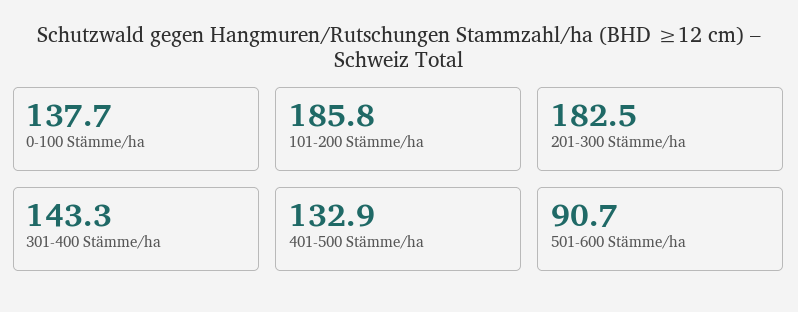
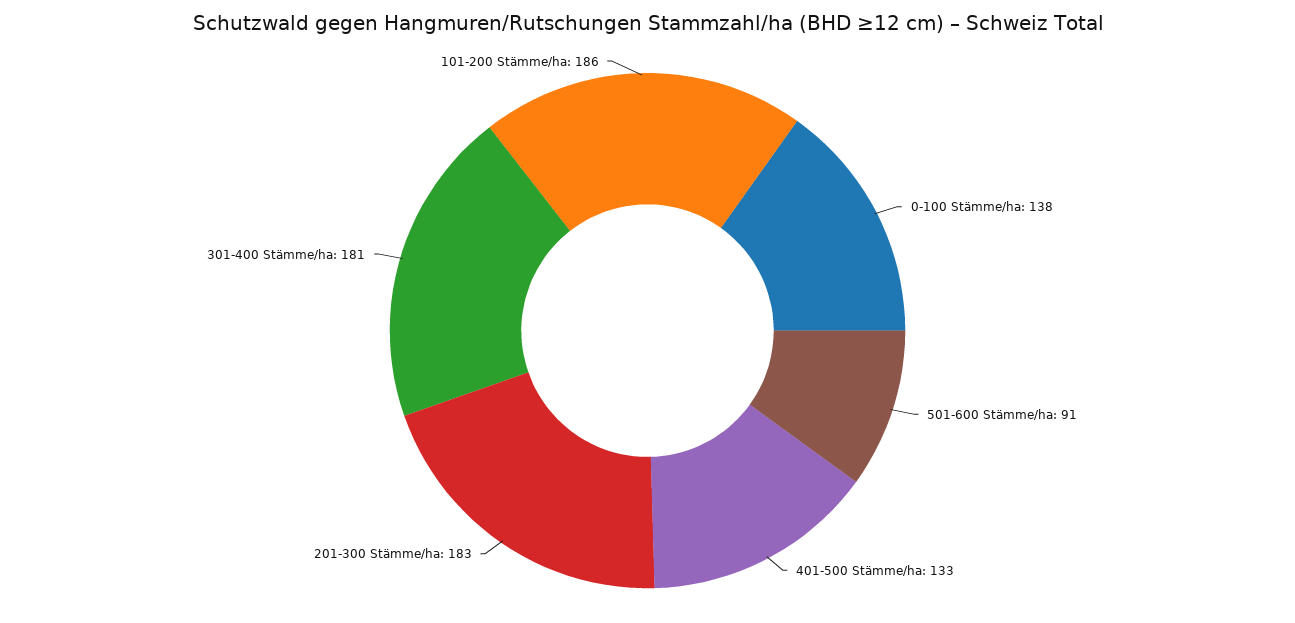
301-400 Stämme/ha: 143.3 -> 181

